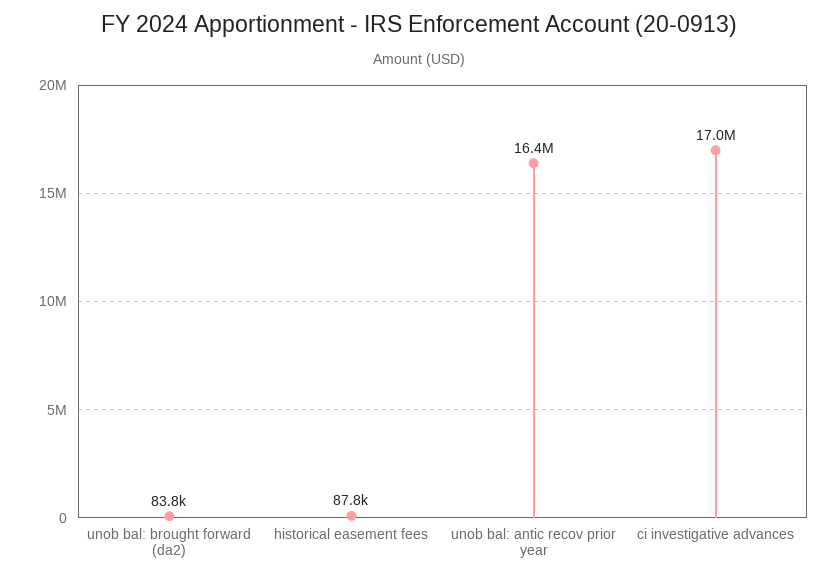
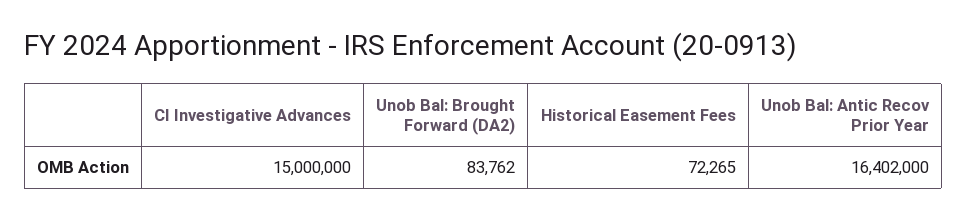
historical easement fees: 87800 -> 72265
ci investigative advances: 17000000 -> 15000000

